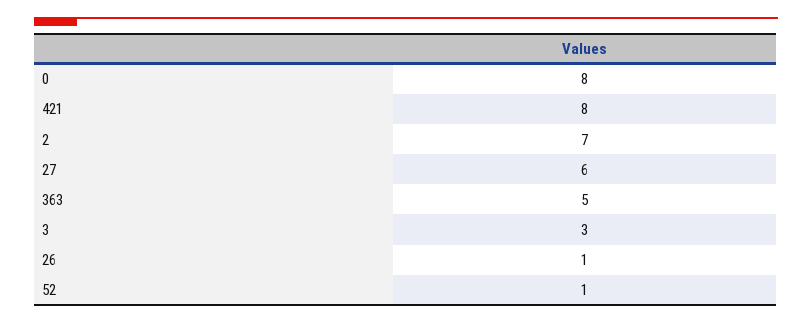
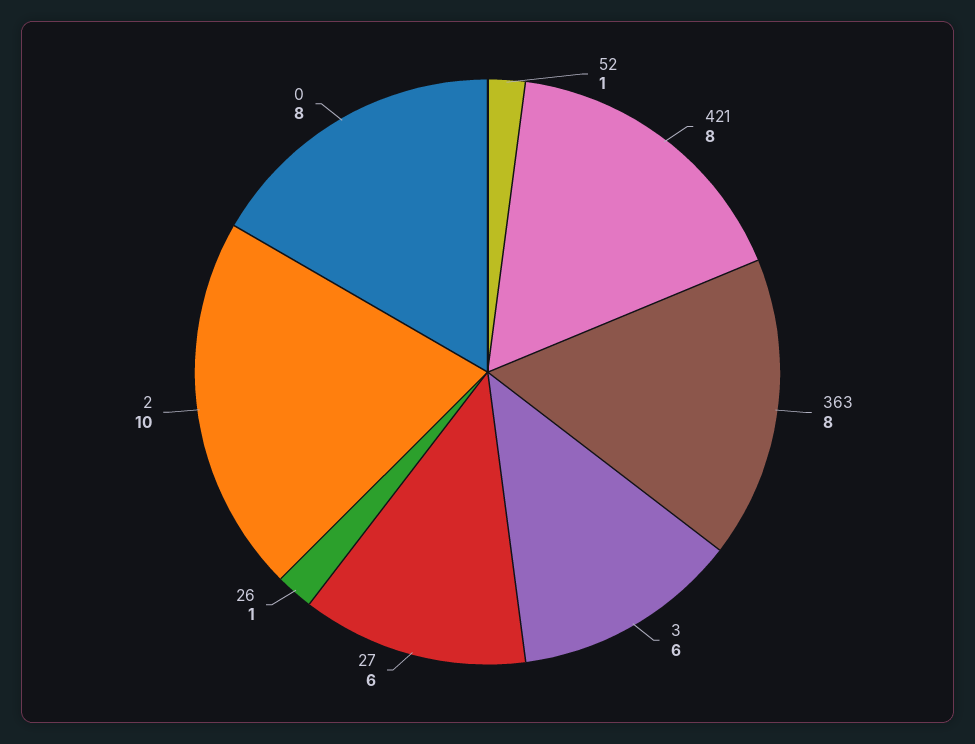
2: 7 -> 10
363: 5 -> 8
3: 3 -> 6

